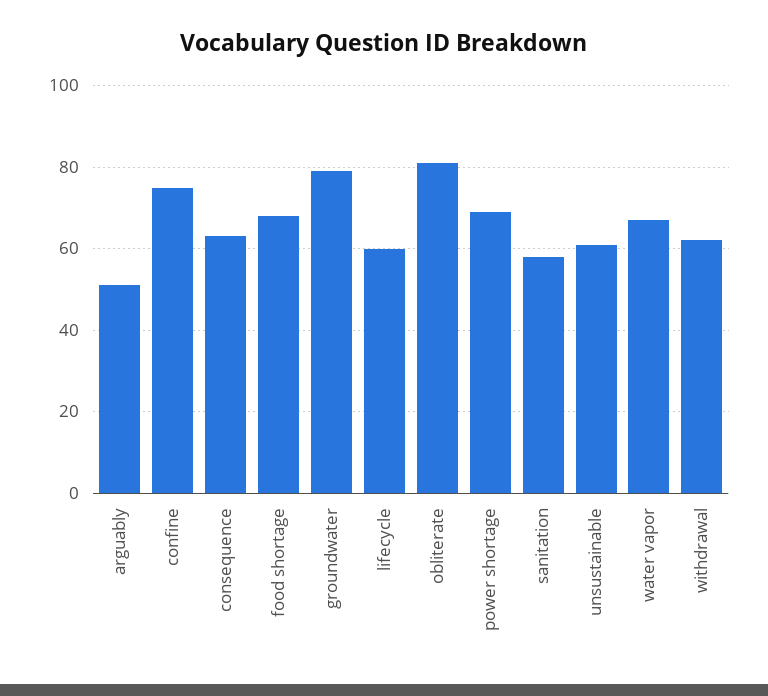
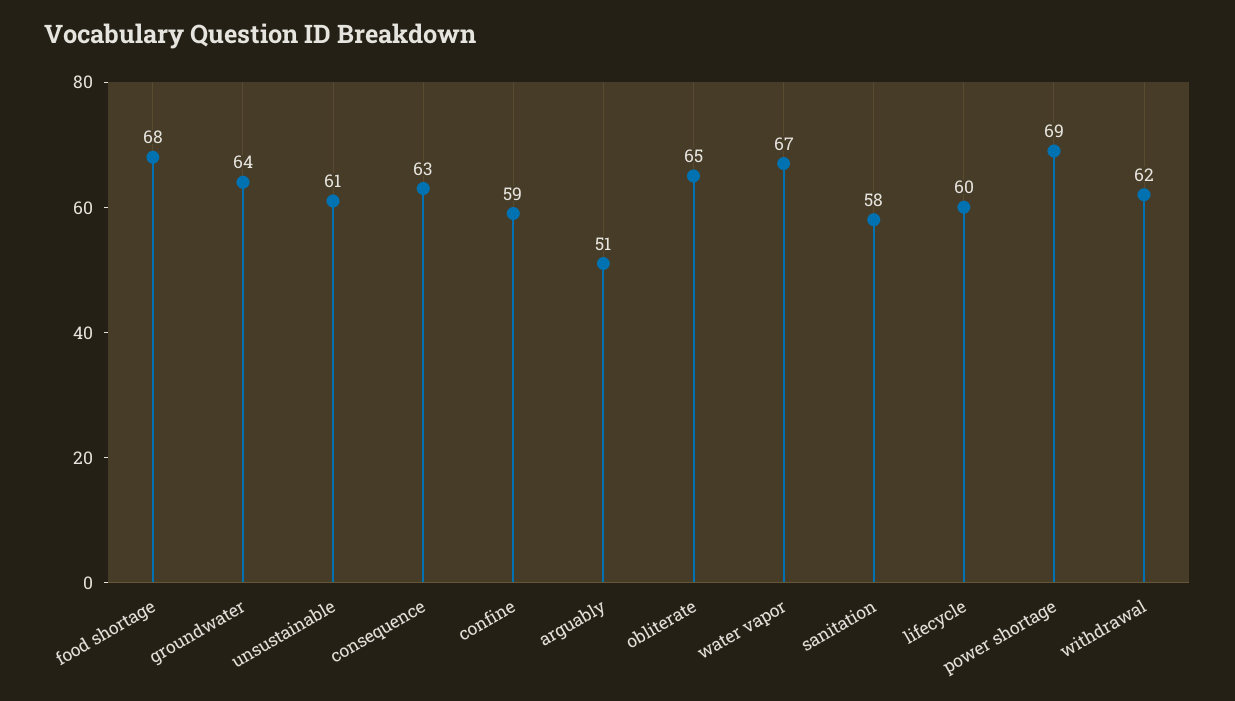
confine: 75 -> 59
groundwater: 80 -> 64
obliterate: 80 -> 65

